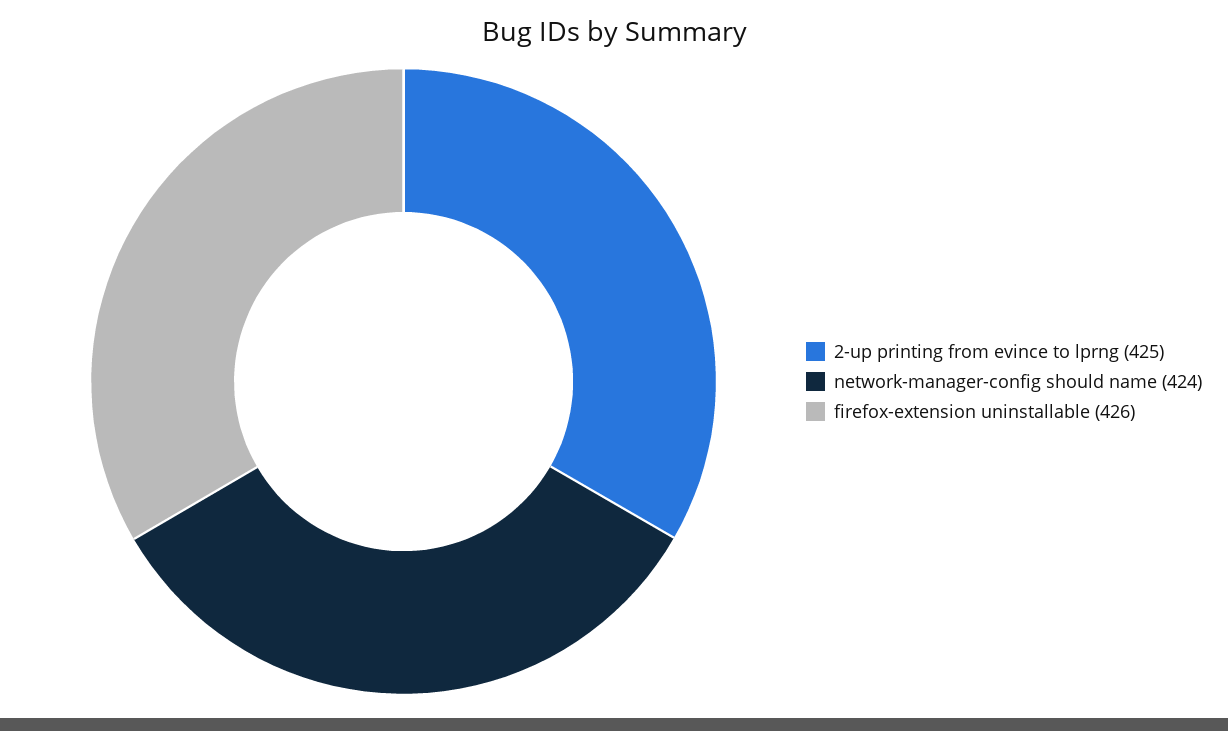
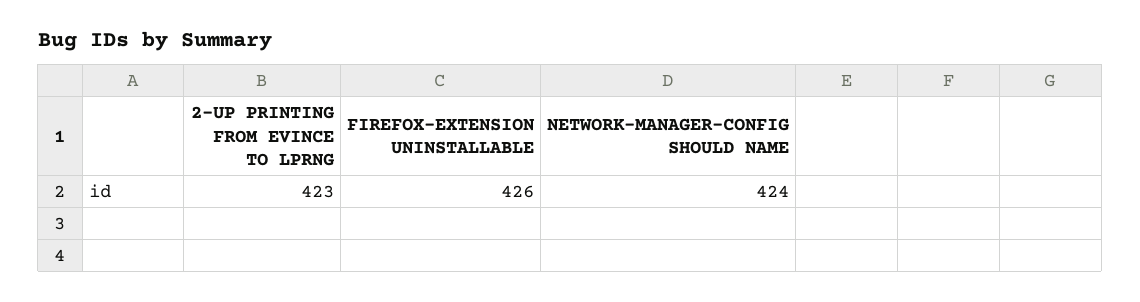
2-up printing from evince to lprng: 425 -> 423

